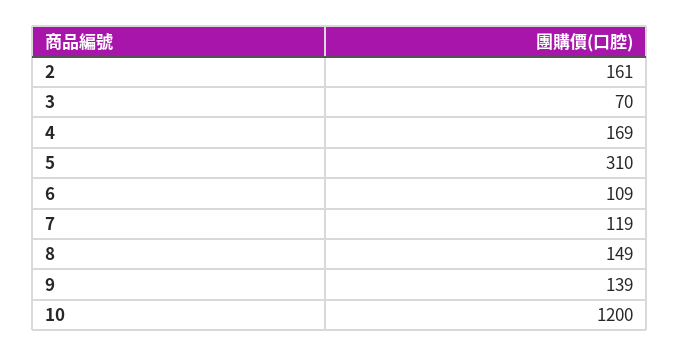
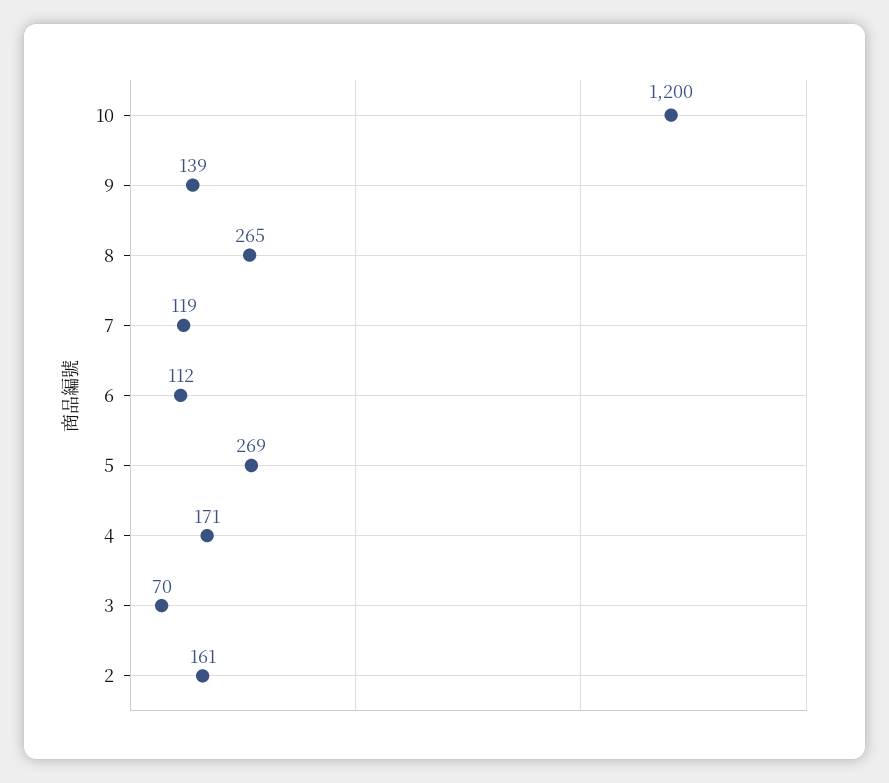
4: 169 -> 171
5: 310 -> 269
6: 109 -> 112
8: 149 -> 265

